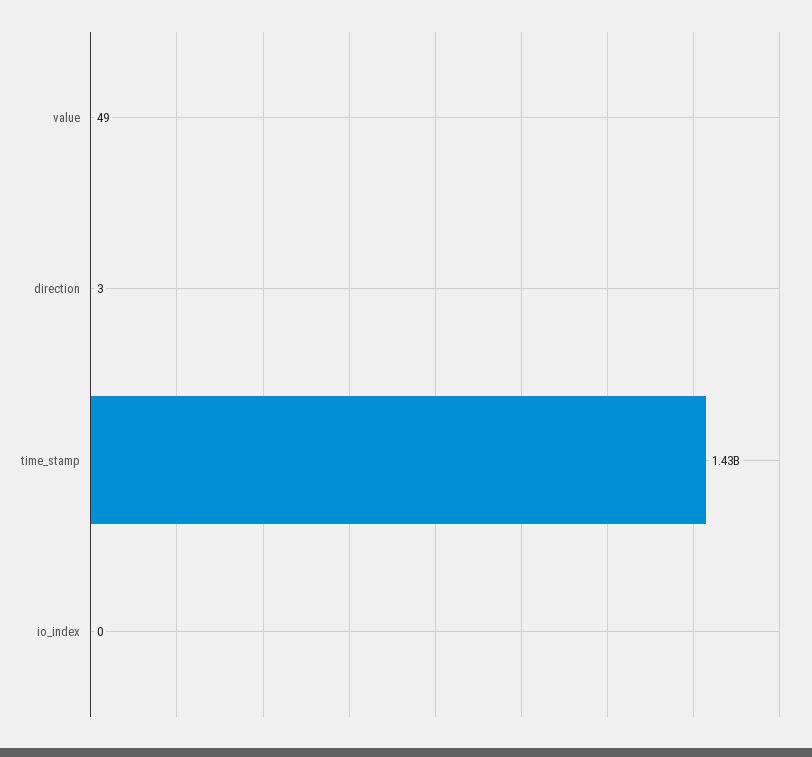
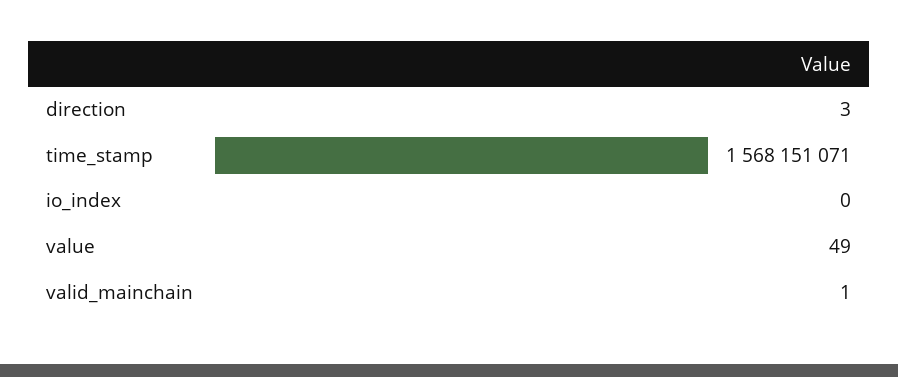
time_stamp: 1430000000 -> 1568151071
valid_mainchain: none -> 1

